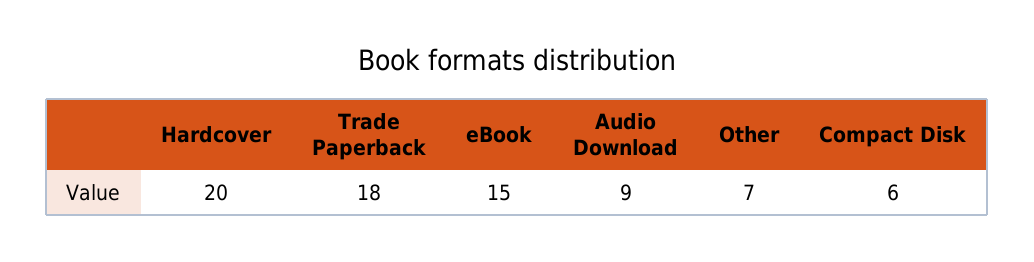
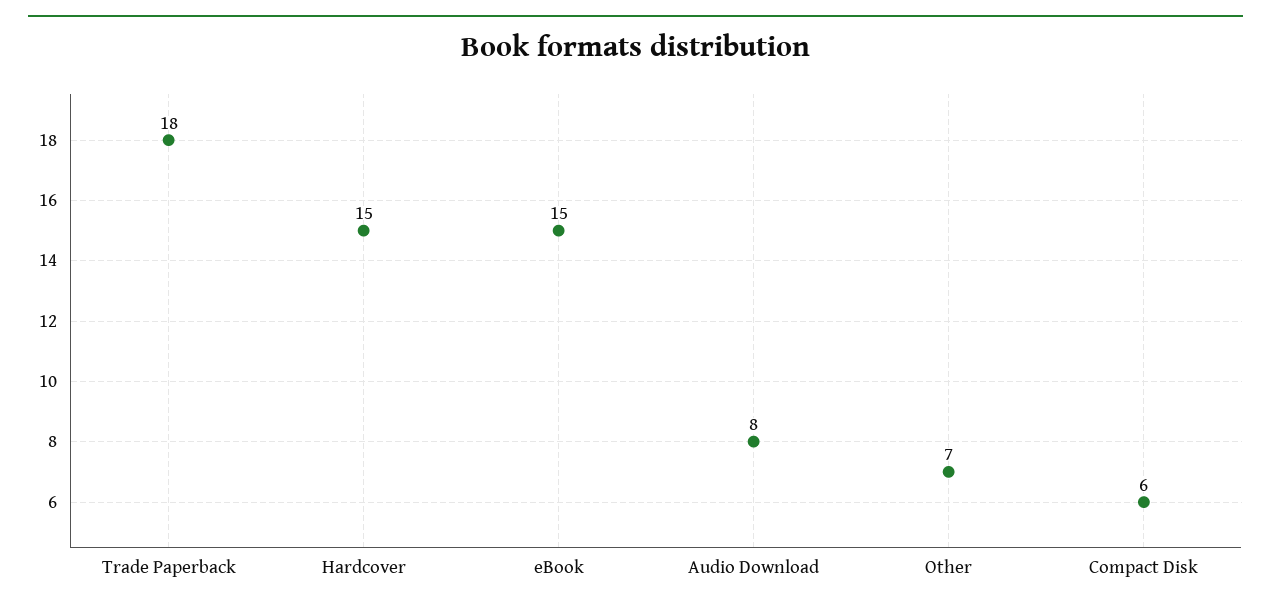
Hardcover: 20 -> 15
Audio Download: 9 -> 8

